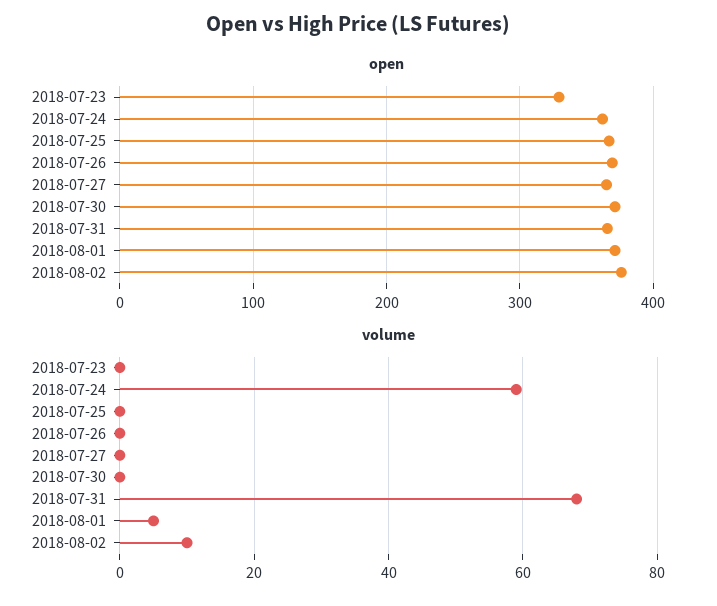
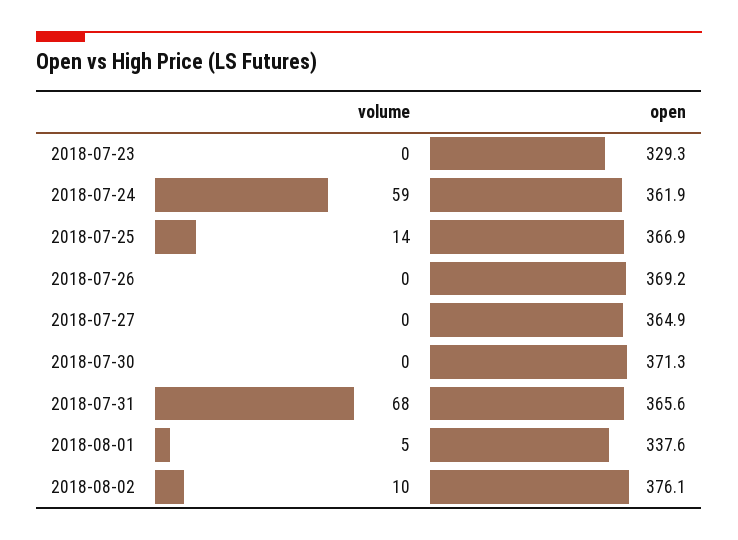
open, 2018-08-01: 370 -> 337.6
volume, 2018-07-25: 0 -> 14

